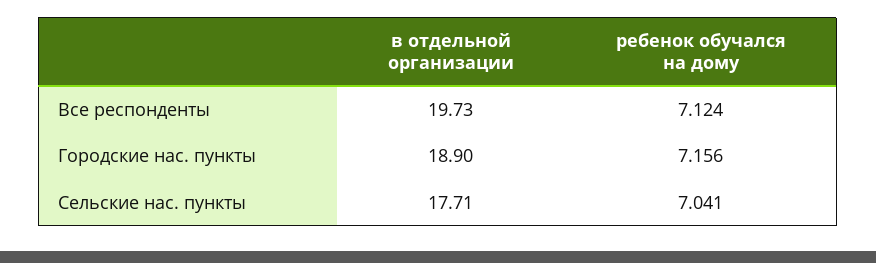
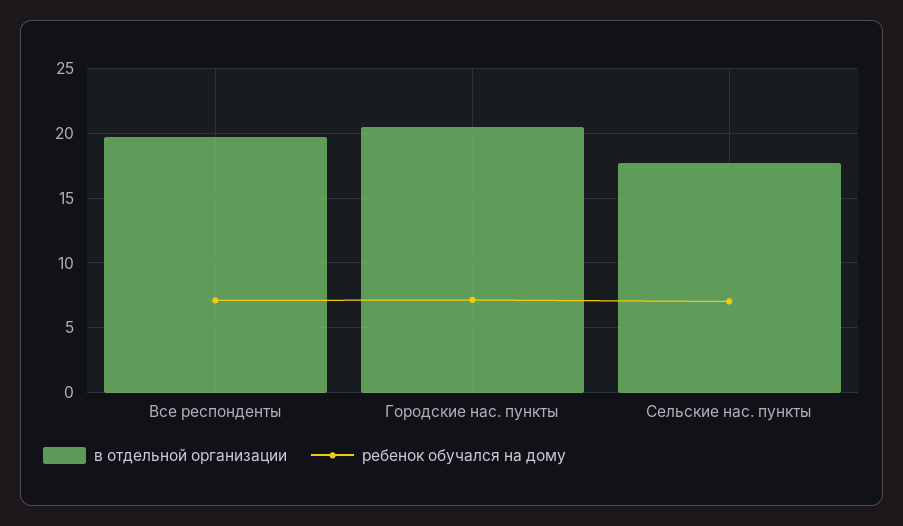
в отдельной организации, Городские нас. пункты: 18.9 -> 20.5

